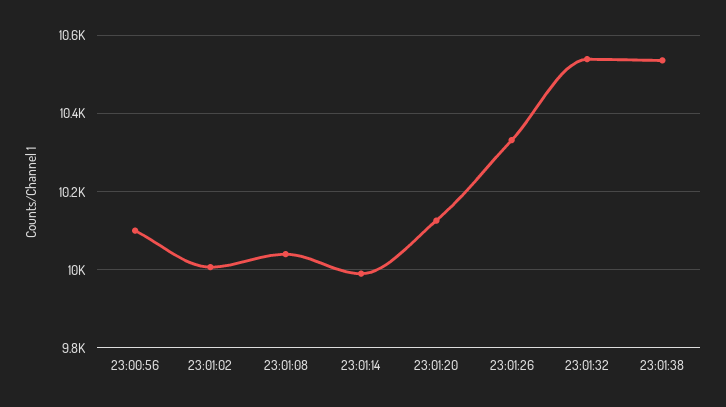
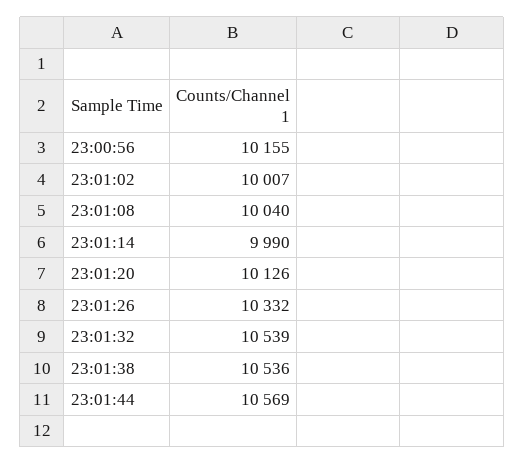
23:00:56: 10100 -> 10155
23:01:44: none -> 10569

